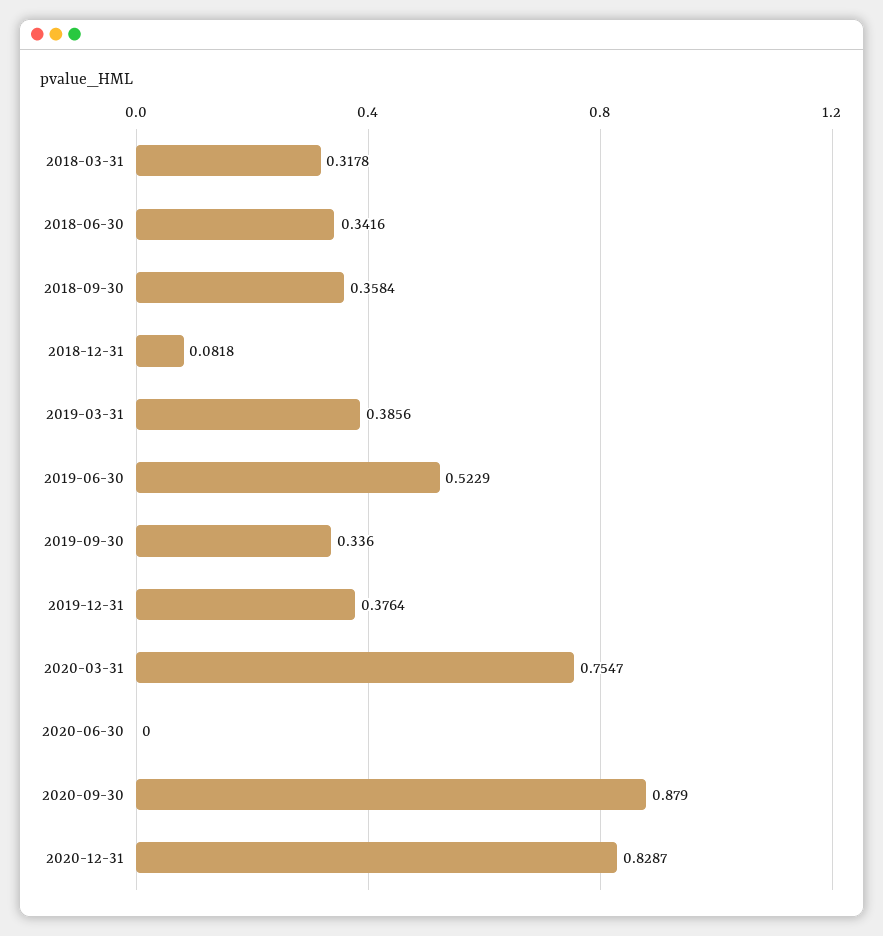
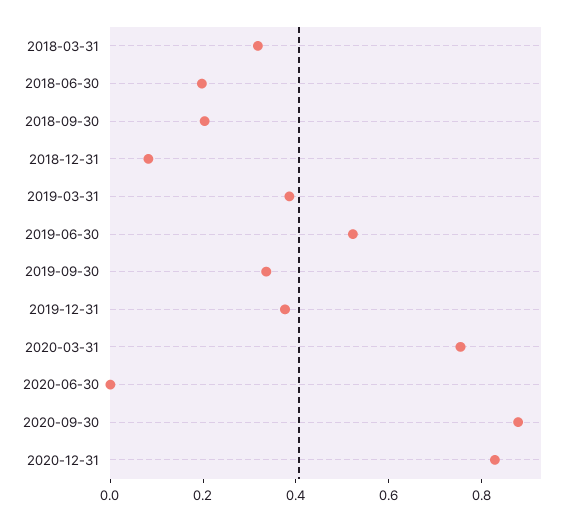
2018-06-30: 0.3416 -> 0.2
2018-09-30: 0.3584 -> 0.2

